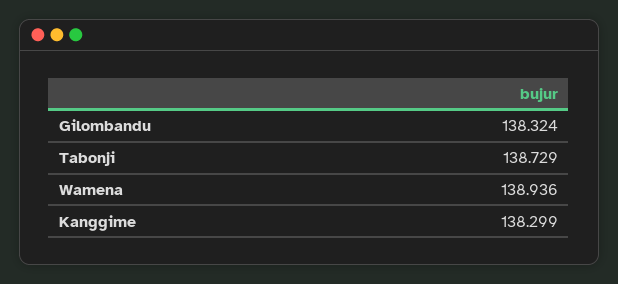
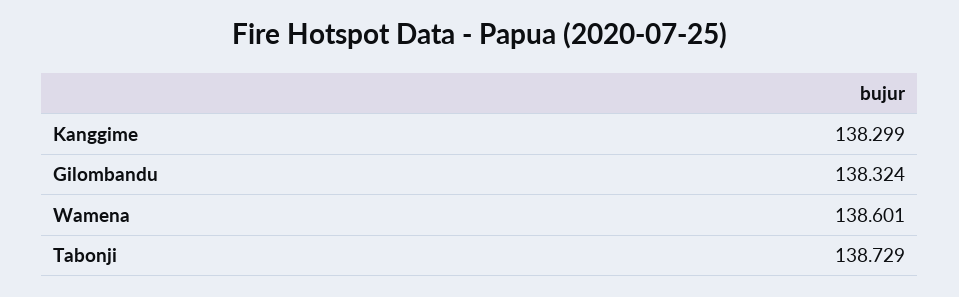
Wamena: 138.936 -> 138.601

